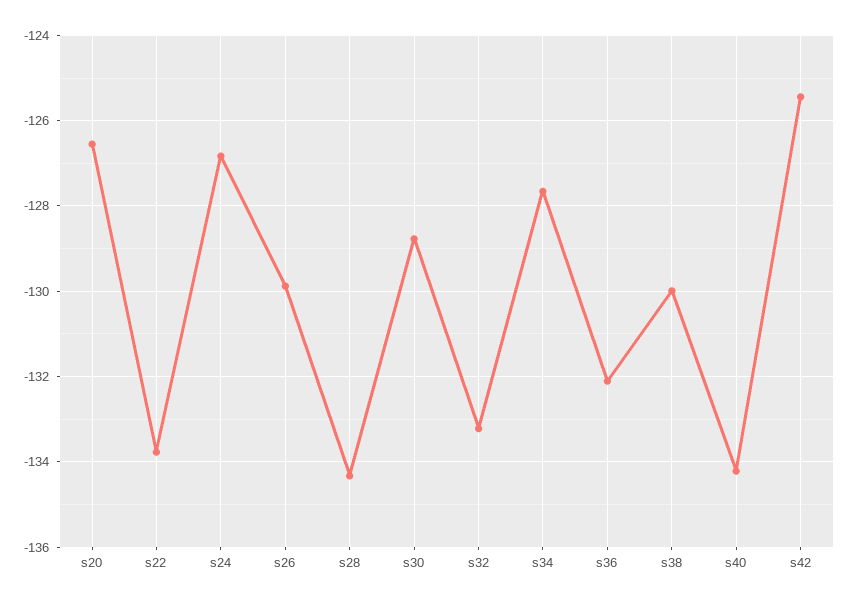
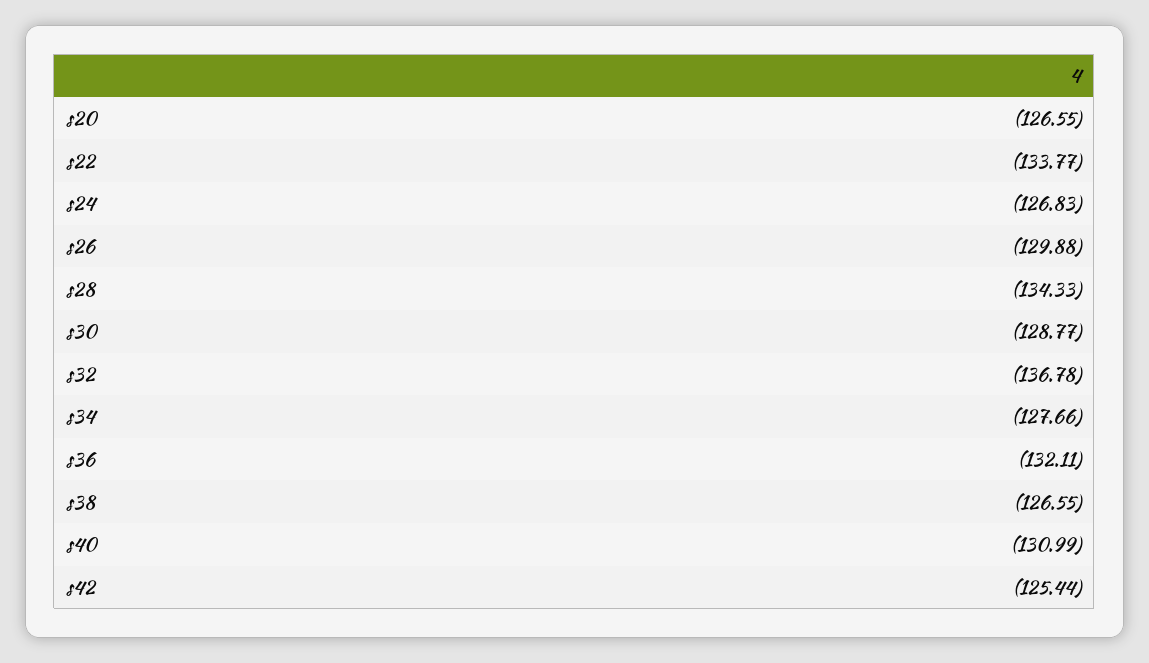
s32: -133.2 -> -136.78
s38: -130 -> -126.55
s40: -134.2 -> -130.99

